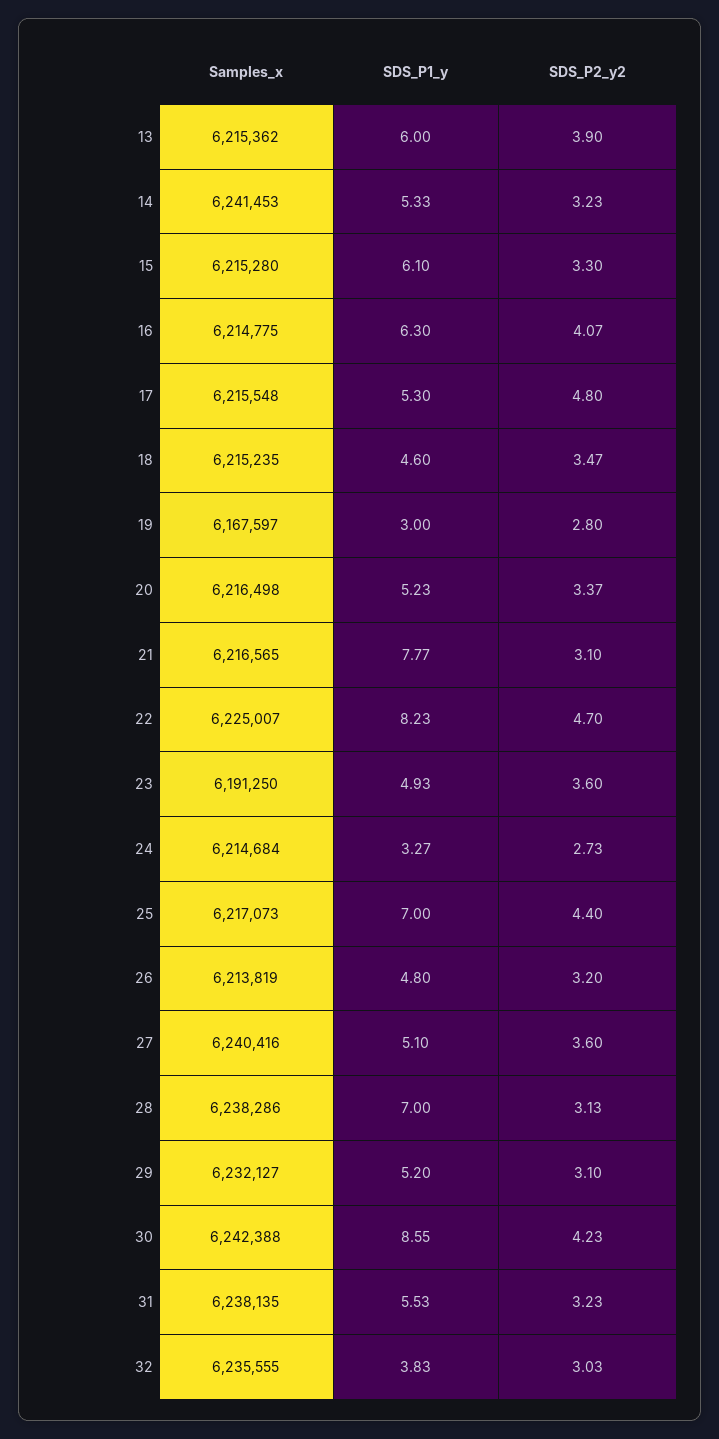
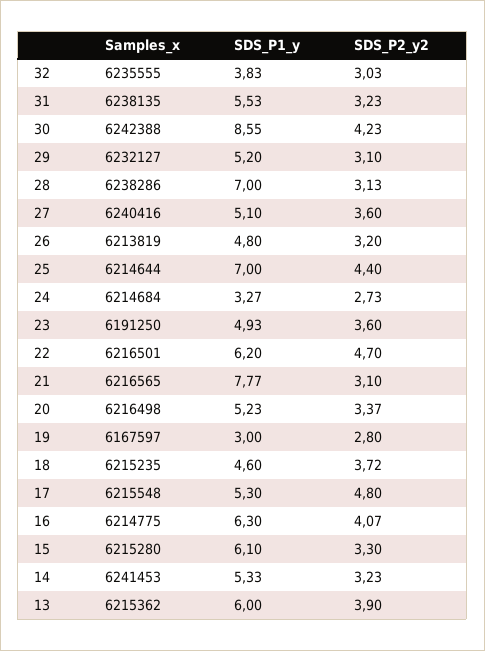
SDS_P2_y2, 18: 3.47 -> 3.72
Samples_x, 22: 6225007 -> 6216501
SDS_P1_y, 22: 8.23 -> 6.2
Samples_x, 25: 6217073 -> 6214644

